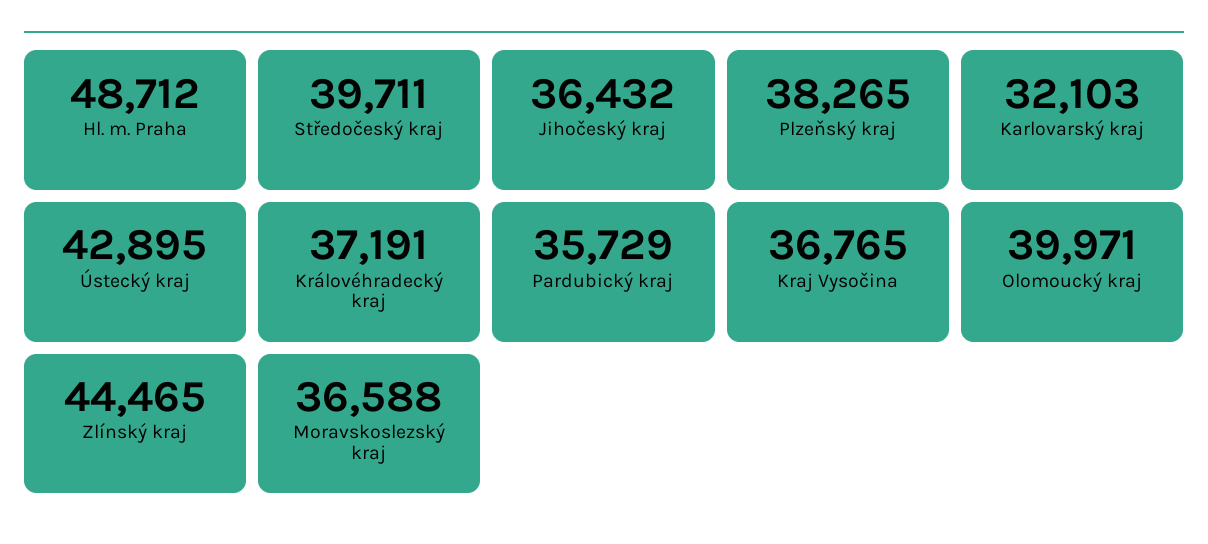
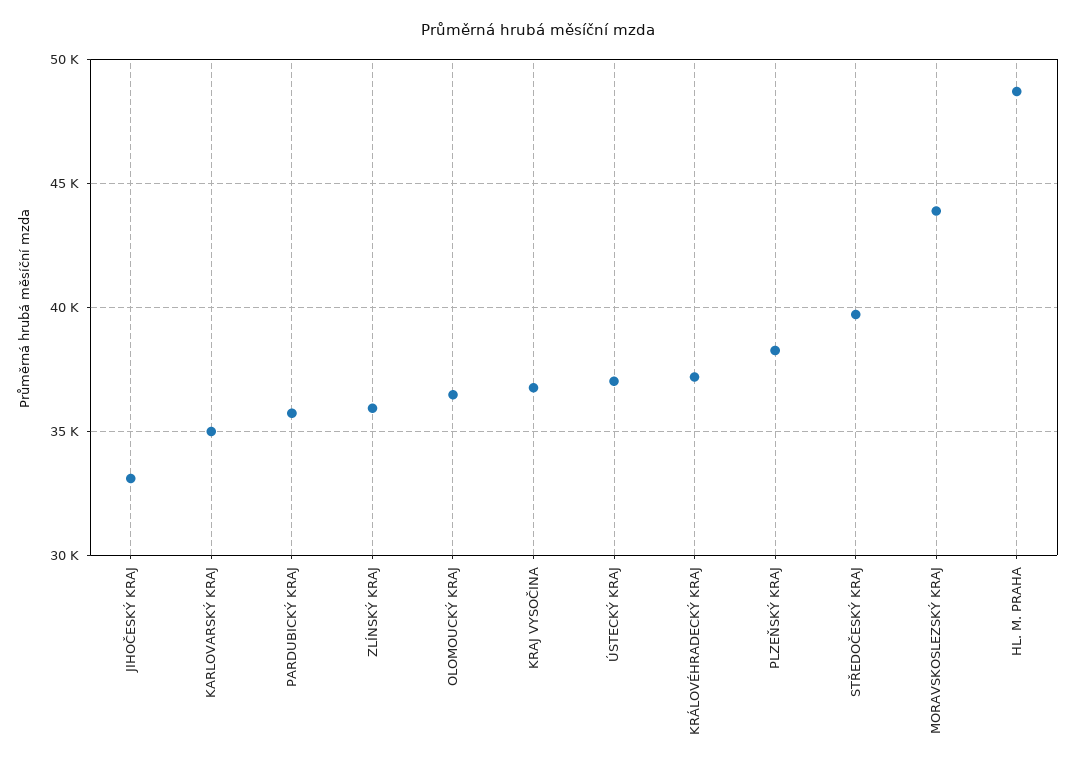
Jihočeský kraj: 36432 -> 33000
Karlovarský kraj: 32103 -> 35000
Ústecký kraj: 42895 -> 37000
Olomoucký kraj: 39971 -> 36500
Zlínský kraj: 44465 -> 36000
Moravskoslezský kraj: 36588 -> 44000

